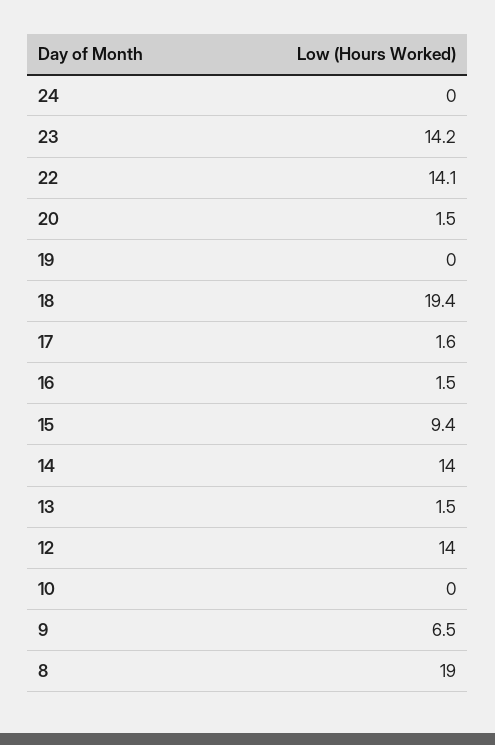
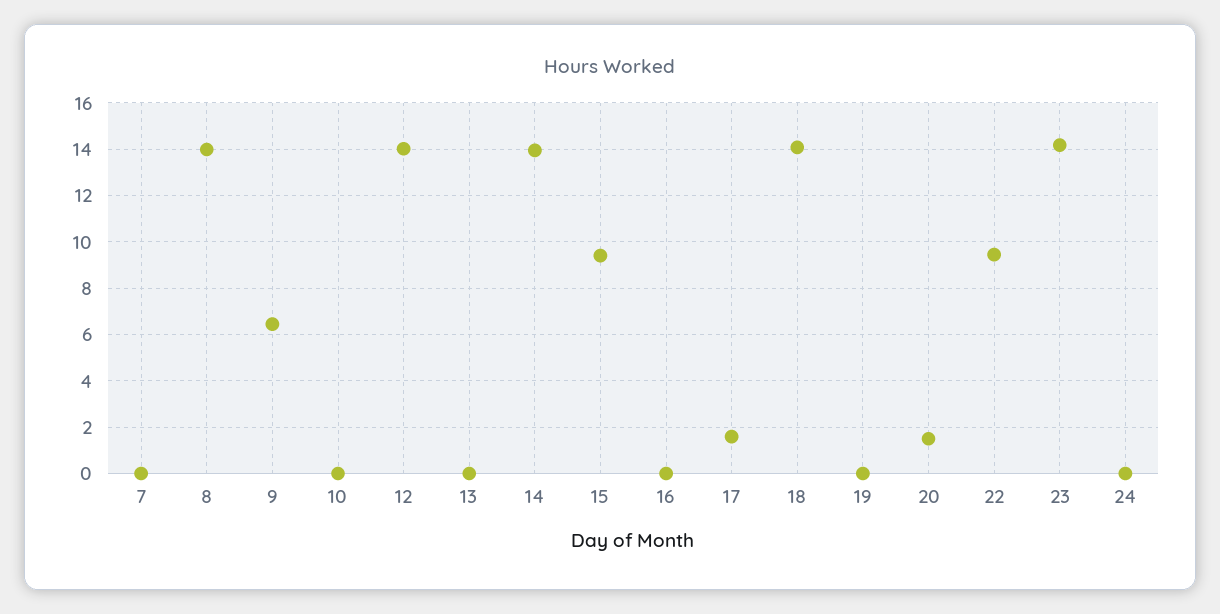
22: 14.1 -> 9.5
18: 19.4 -> 14
16: 1.5 -> 0
13: 1.5 -> 0
8: 19 -> 14
7: none -> 0

